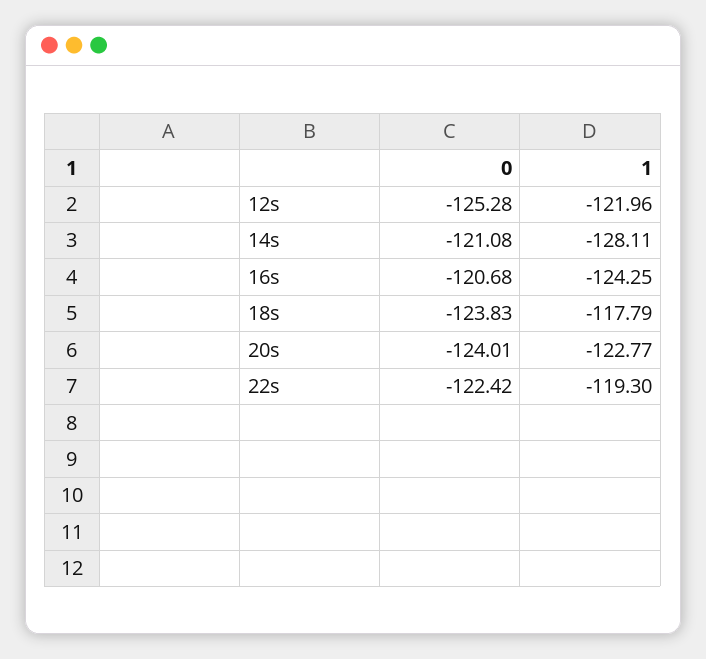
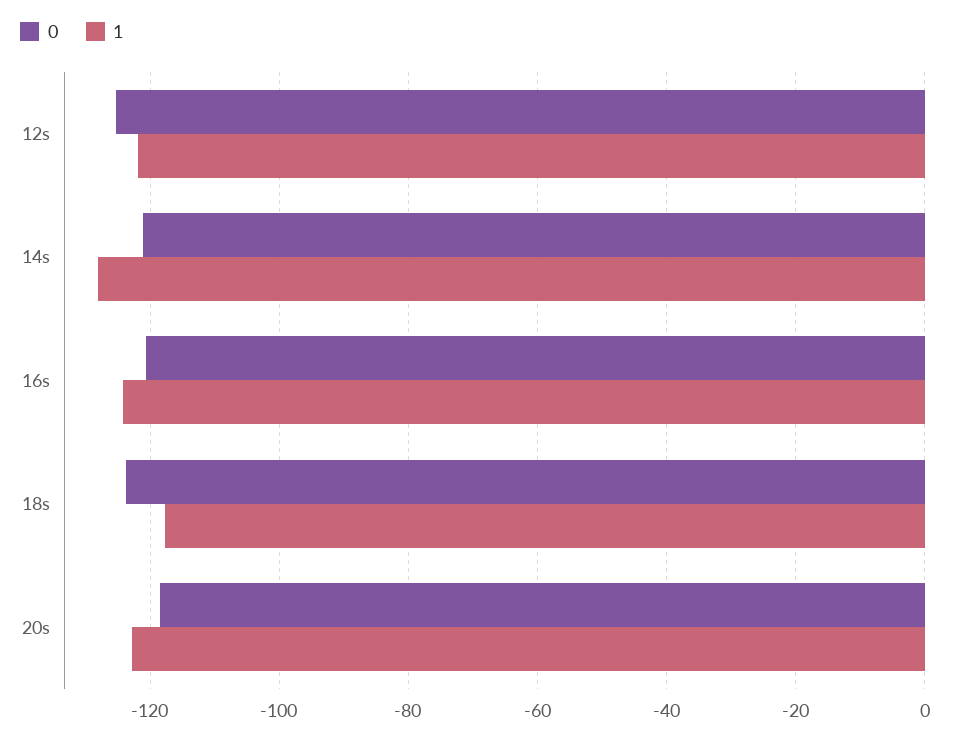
0, 20s: -124.01 -> -118
0, 22s: -122.42 -> none
1, 22s: -119.3 -> none

